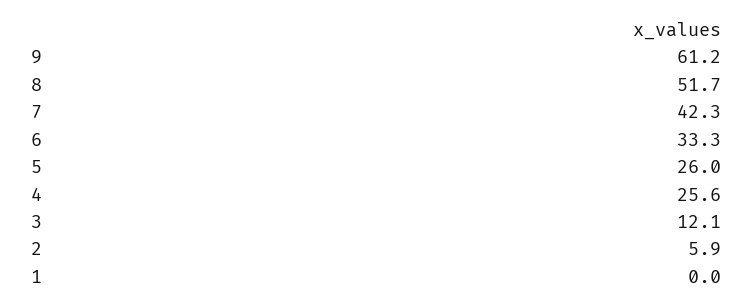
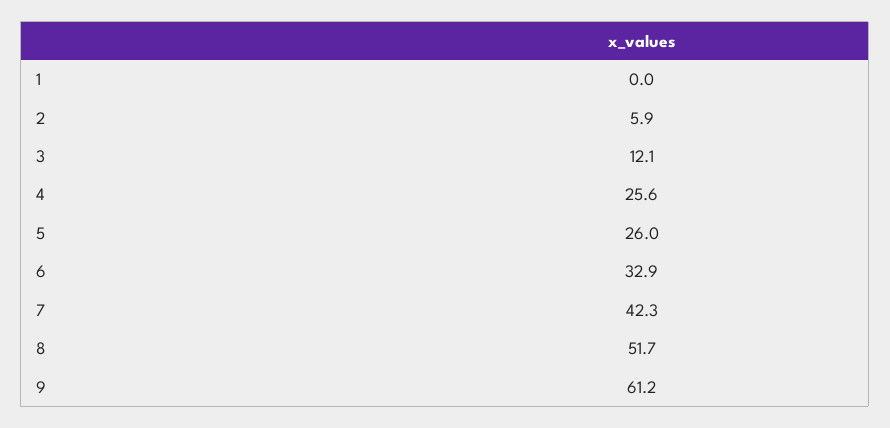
6: 33.3 -> 32.9

